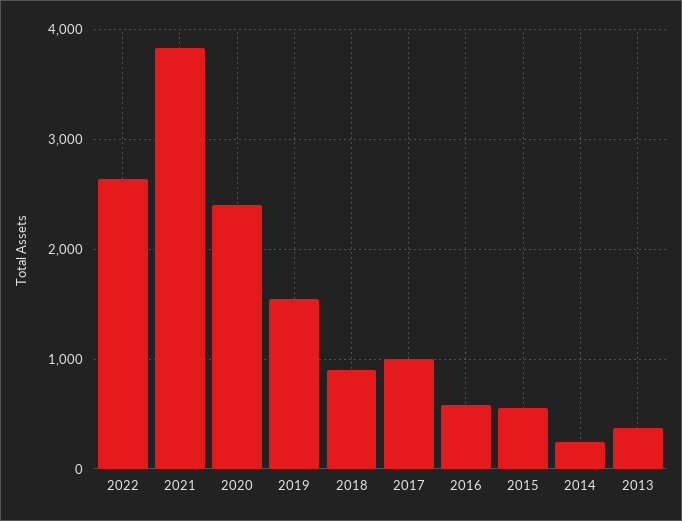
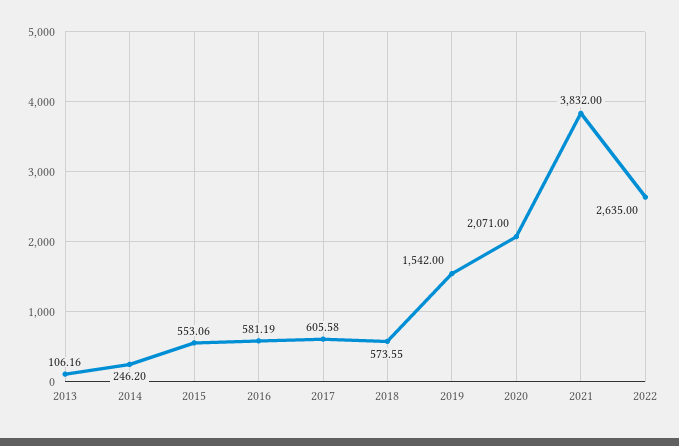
2020: 2400 -> 2071
2018: 900 -> 573.55
2017: 1000 -> 605.58
2013: 400 -> 106.16

